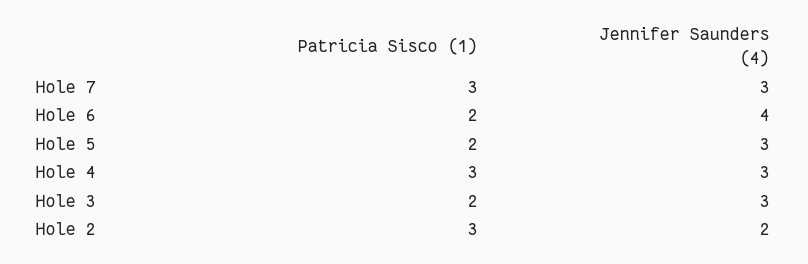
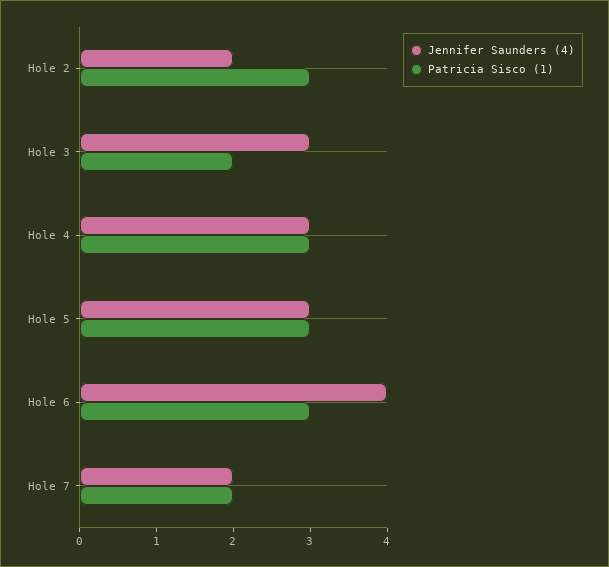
Patricia Sisco (1), Hole 7: 3 -> 2
Jennifer Saunders (4), Hole 7: 3 -> 2
Patricia Sisco (1), Hole 6: 2 -> 3
Patricia Sisco (1), Hole 5: 2 -> 3

